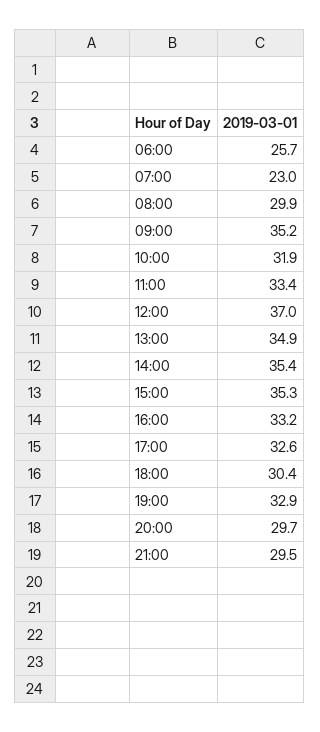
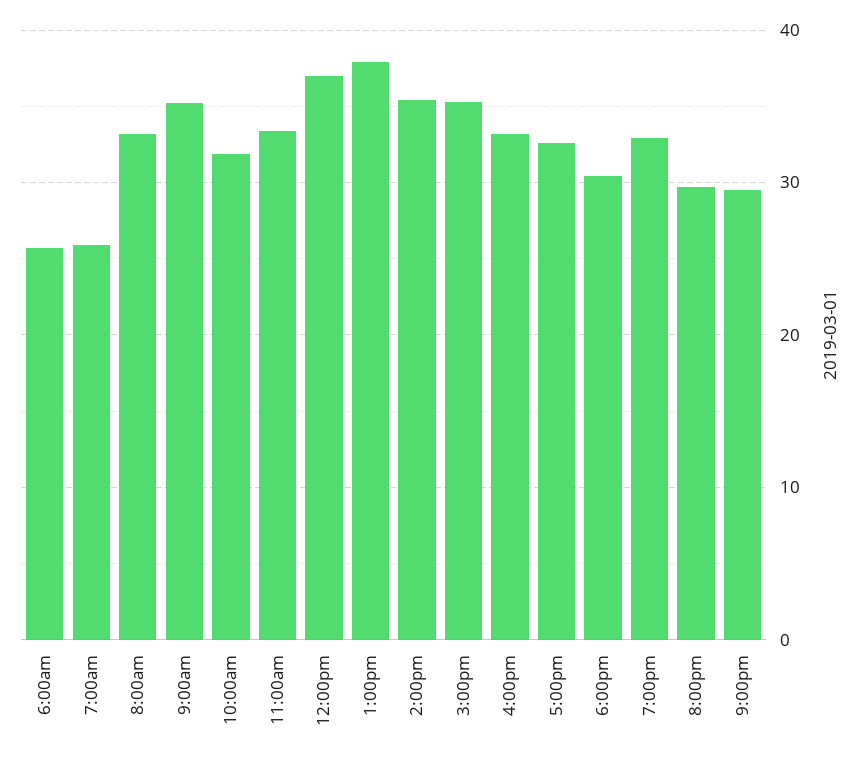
07:00: 23 -> 26
08:00: 29.9 -> 33
13:00: 34.9 -> 38

